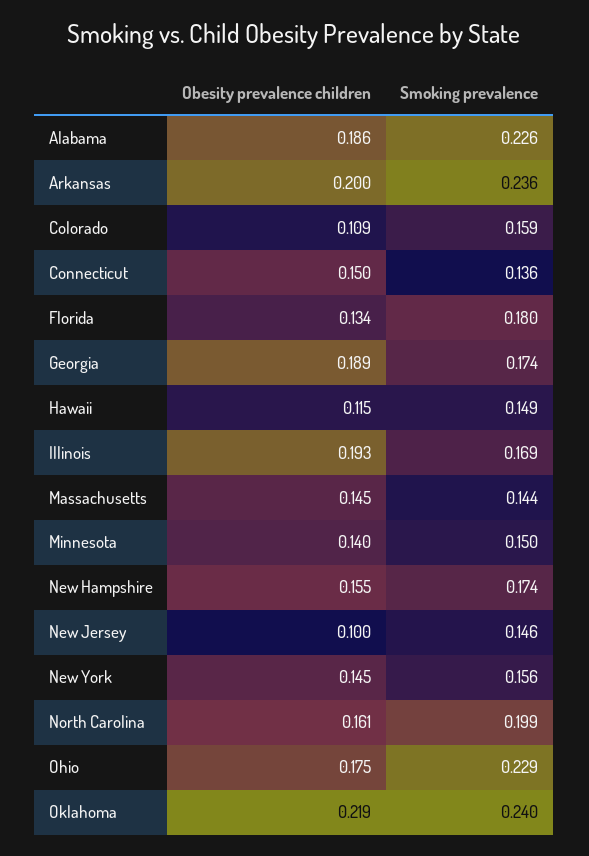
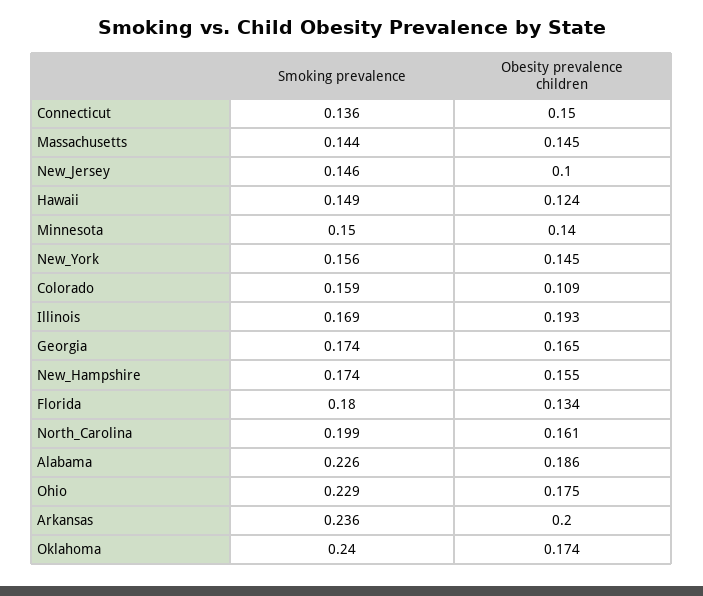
Obesity prevalence children, Georgia: 0.189 -> 0.165
Obesity prevalence children, Hawaii: 0.115 -> 0.124
Obesity prevalence children, Oklahoma: 0.219 -> 0.174

